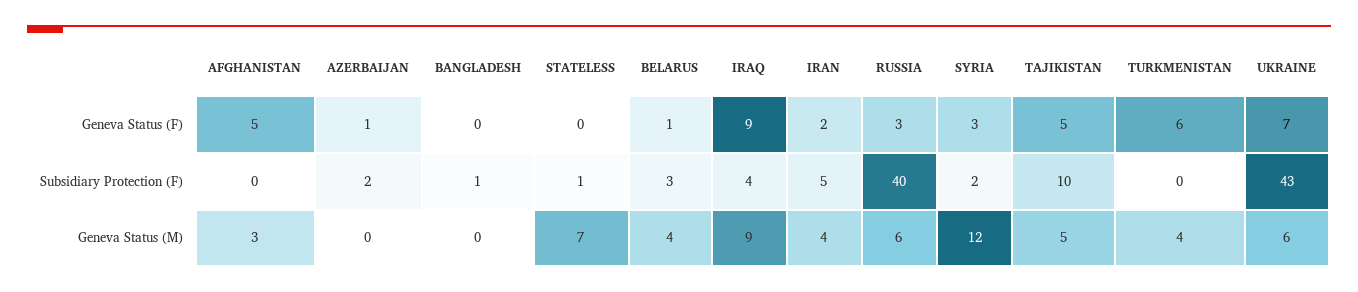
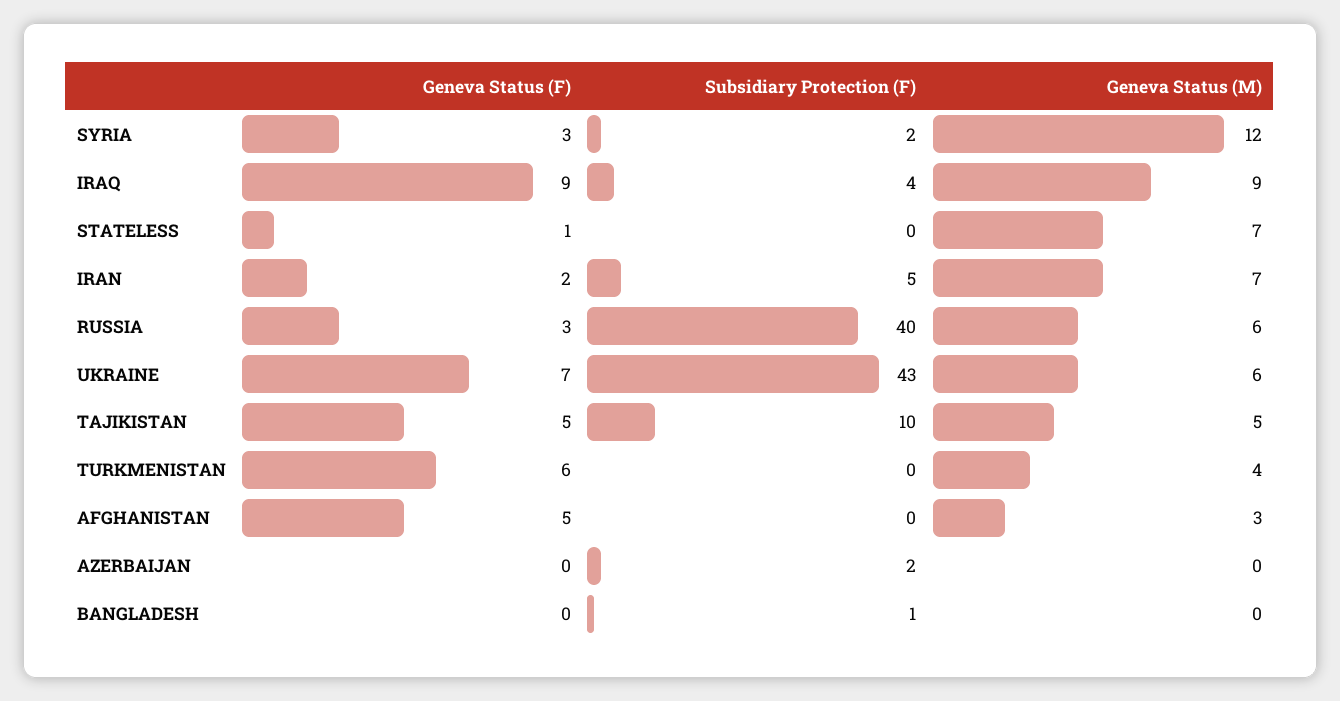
AZERBAIJAN, Geneva Status (F): 1 -> 0
STATELESS, Geneva Status (F): 0 -> 1
BELARUS, Geneva Status (F): 1 -> none
STATELESS, Subsidiary Protection (F): 1 -> 0
BELARUS, Subsidiary Protection (F): 3 -> none
BELARUS, Geneva Status (M): 4 -> none
IRAN, Geneva Status (M): 4 -> 7

